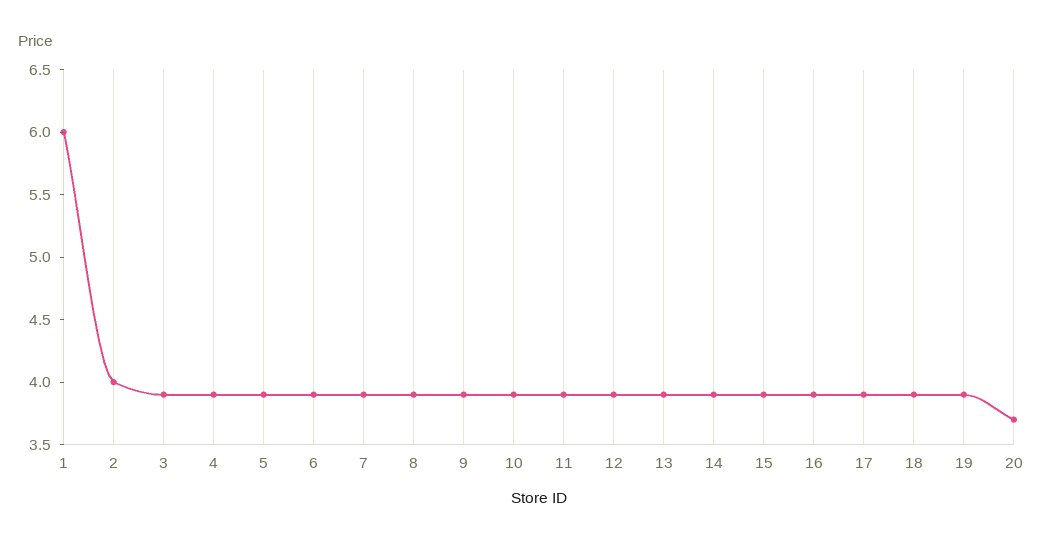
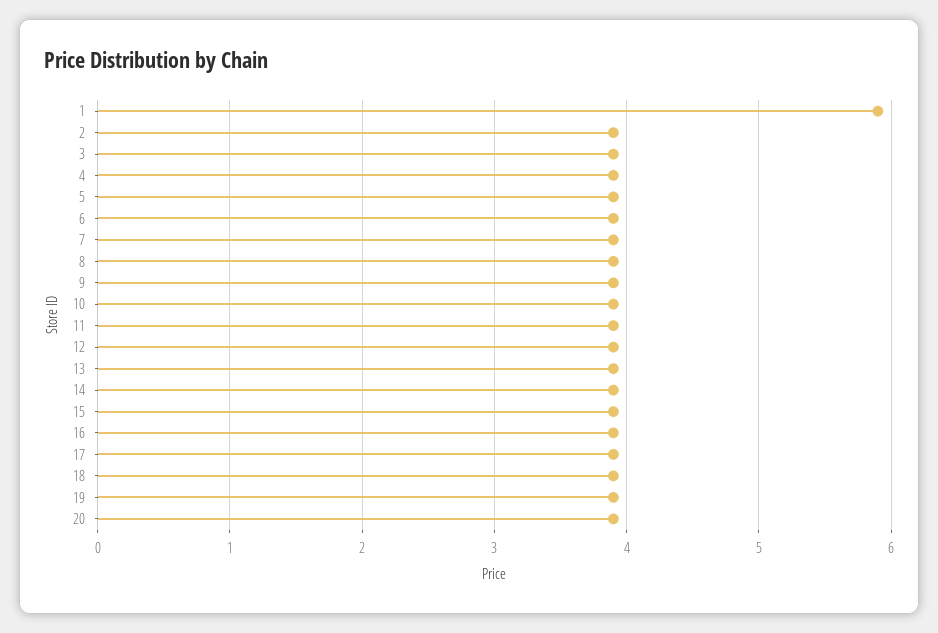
1: 6 -> 5.9
2: 4 -> 3.9
20: 3.7 -> 3.9

